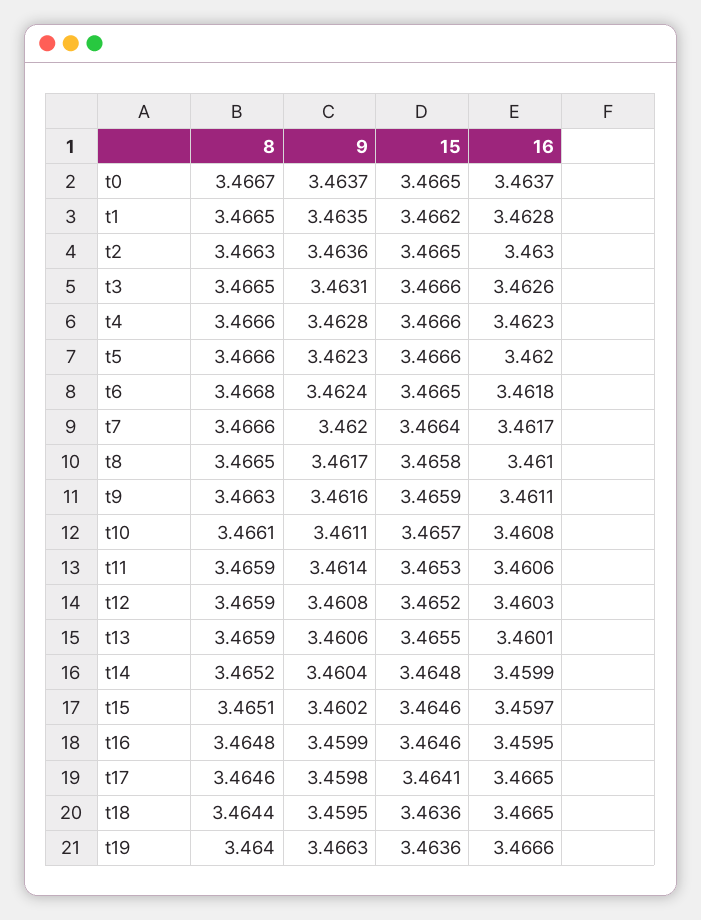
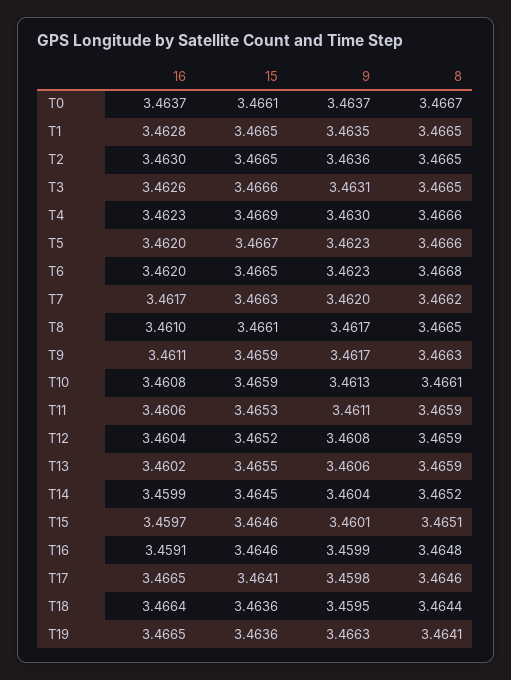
15, t0: 3.4665 -> 3.4661
15, t1: 3.4662 -> 3.4665
8, t2: 3.4663 -> 3.4665
9, t4: 3.4628 -> 3.463
15, t4: 3.4666 -> 3.4669
15, t5: 3.4666 -> 3.4667
9, t6: 3.4624 -> 3.4623
16, t6: 3.4618 -> 3.462
8, t7: 3.4666 -> 3.4662
15, t7: 3.4664 -> 3.4663
15, t8: 3.4658 -> 3.4661
9, t9: 3.4616 -> 3.4617
9, t10: 3.4611 -> 3.4613
15, t10: 3.4657 -> 3.4659
9, t11: 3.4614 -> 3.4611
16, t12: 3.4603 -> 3.4604
16, t13: 3.4601 -> 3.4602
15, t14: 3.4648 -> 3.4645
9, t15: 3.4602 -> 3.4601
16, t16: 3.4595 -> 3.4591
16, t18: 3.4665 -> 3.4664
8, t19: 3.464 -> 3.4641
16, t19: 3.4666 -> 3.4665

